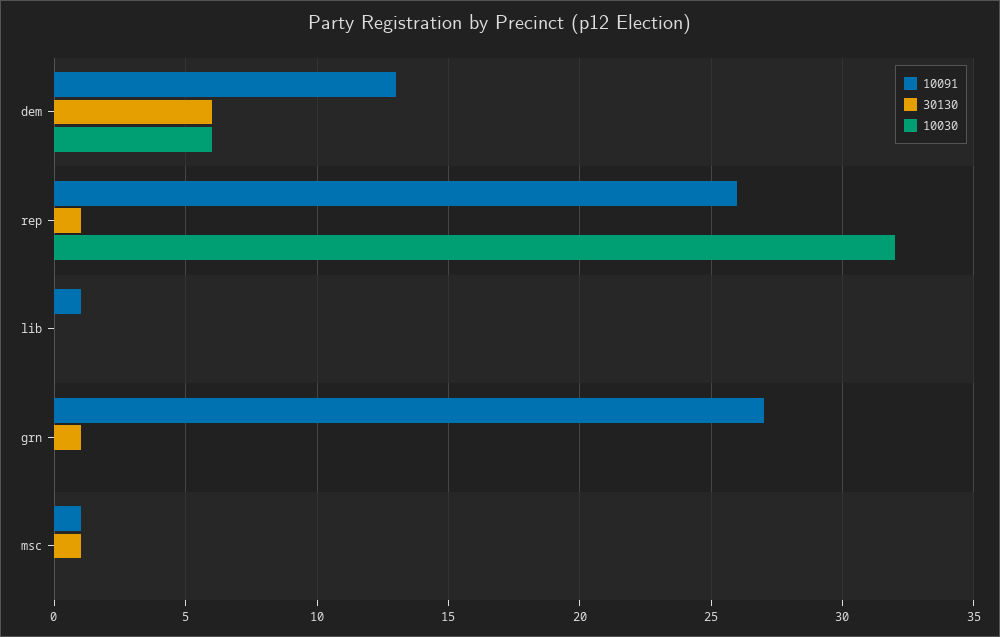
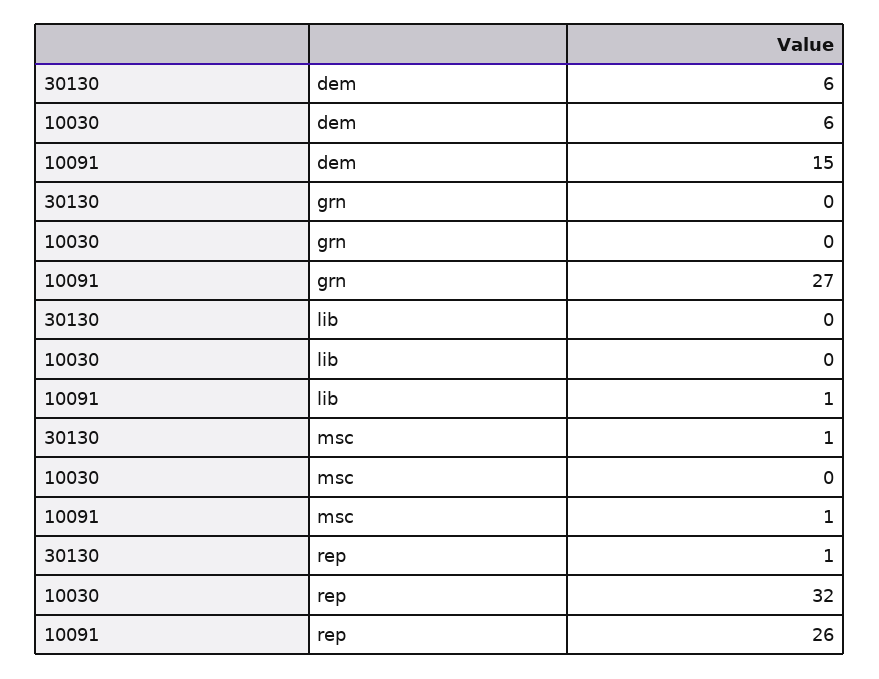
10091, dem: 13 -> 15
30130, grn: 1 -> 0

